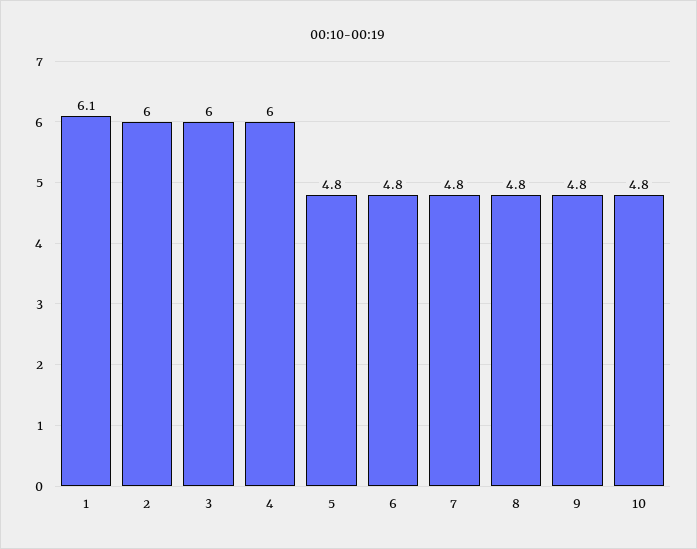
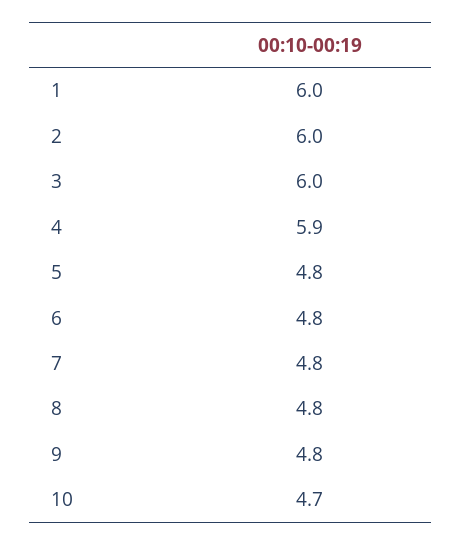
1: 6.1 -> 6
4: 6 -> 5.9
10: 4.8 -> 4.7

